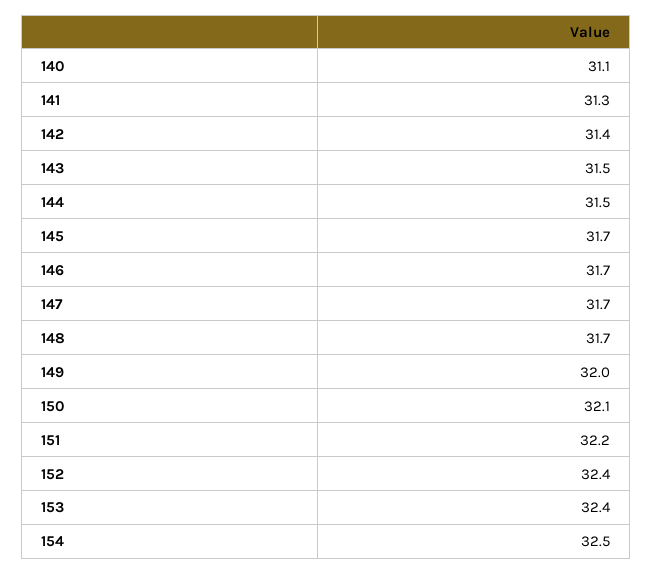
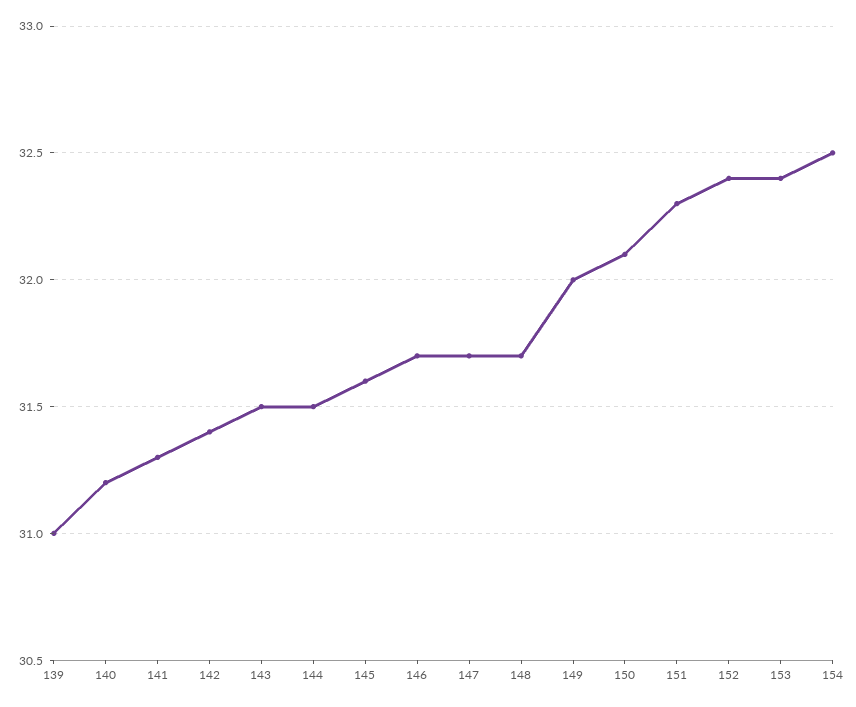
140: 31.1 -> 31.2
145: 31.7 -> 31.6
151: 32.2 -> 32.3
139: none -> 31

